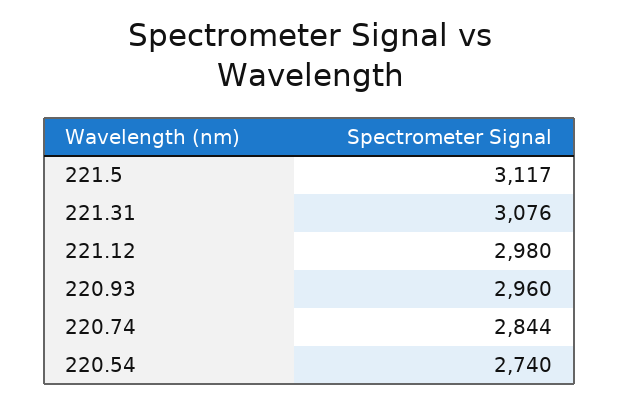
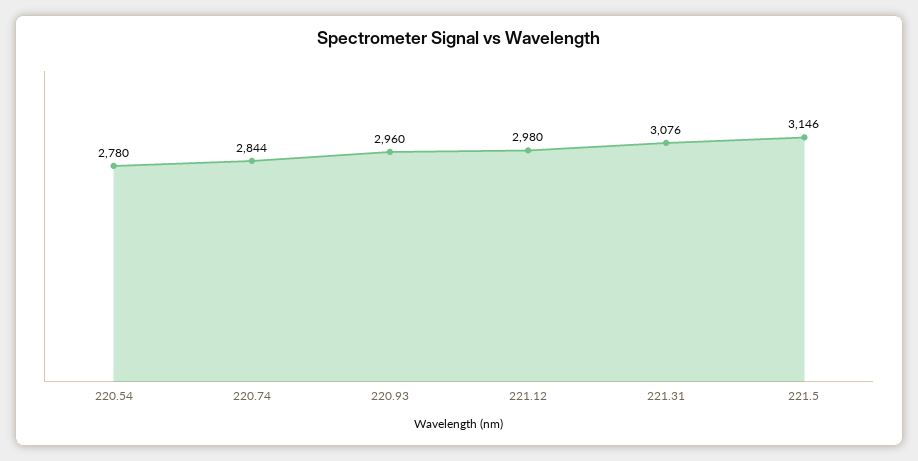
221.5: 3117 -> 3146
220.54: 2740 -> 2780

